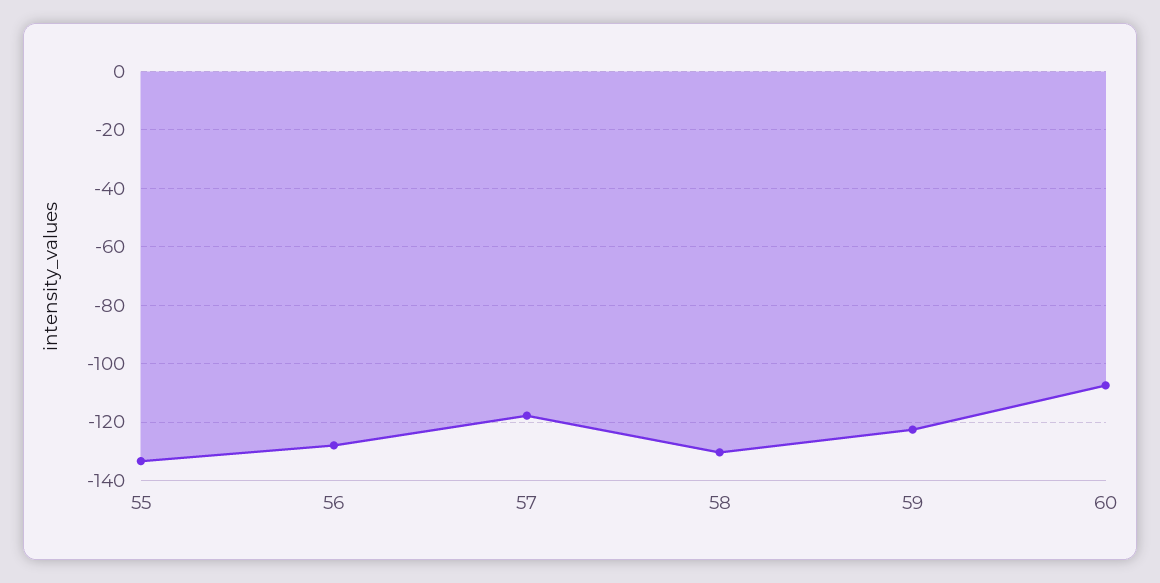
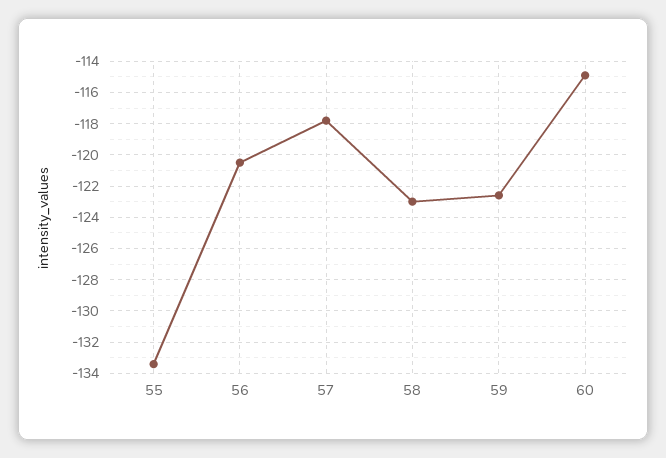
56: -127.5 -> -120.5
58: -130 -> -123
60: -107.5 -> -115

